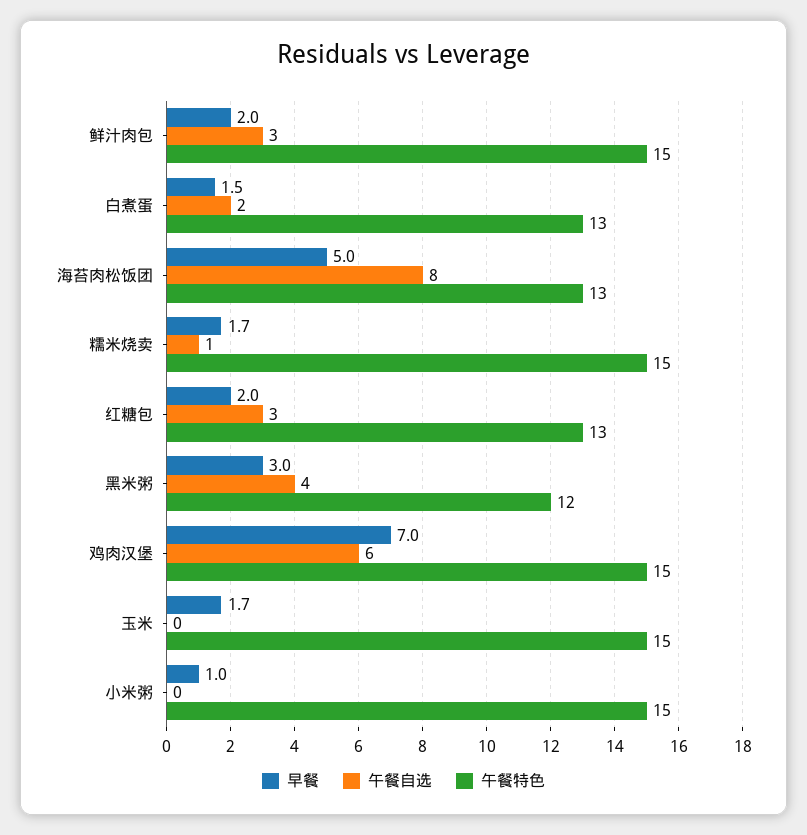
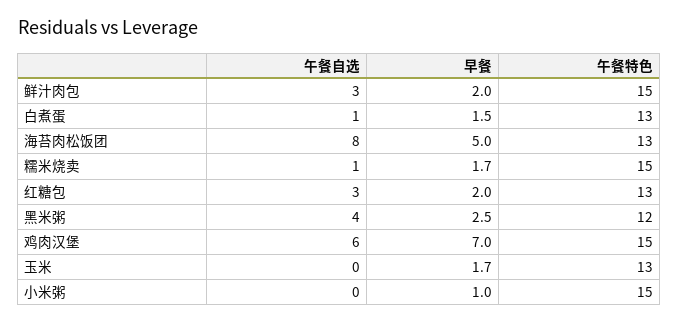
午餐自选, 白煮蛋: 2 -> 1
早餐, 黑米粥: 3 -> 2.5
午餐特色, 玉米: 15 -> 13

